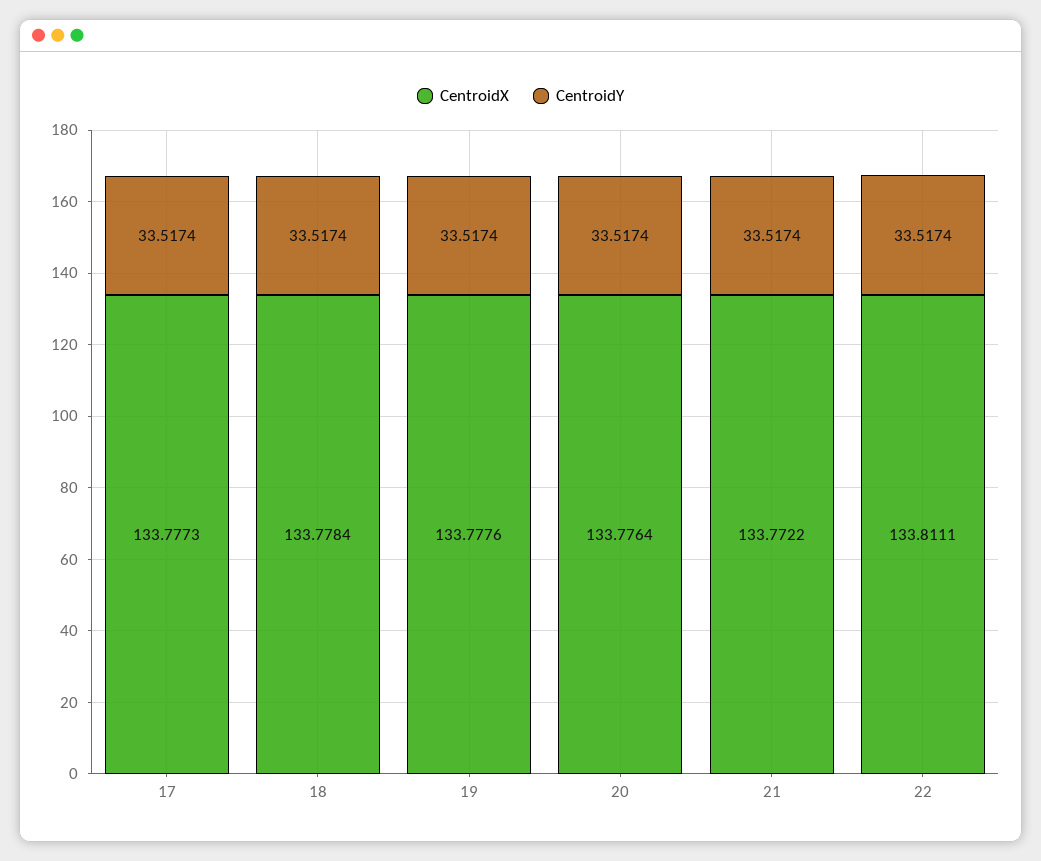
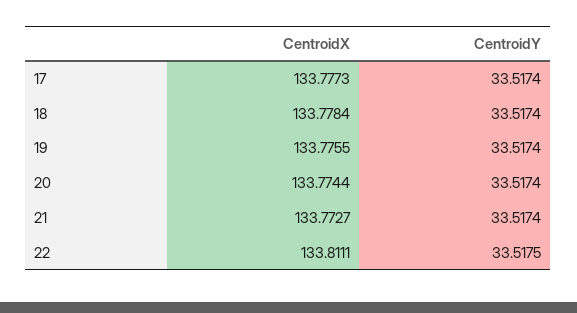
CentroidX, 19: 133.7776 -> 133.7755
CentroidX, 20: 133.7764 -> 133.7744
CentroidX, 21: 133.7722 -> 133.7727
CentroidY, 22: 33.5174 -> 33.5175

